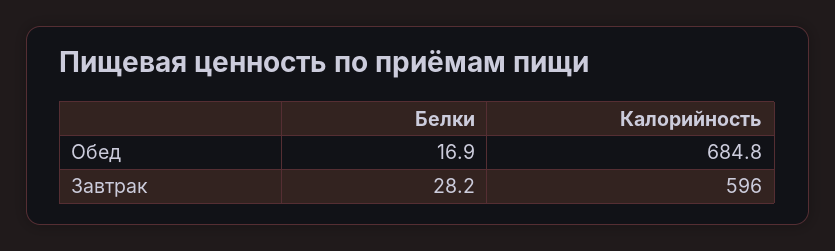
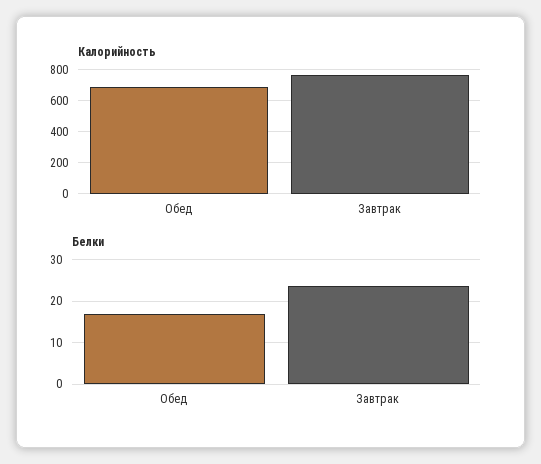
Белки, Завтрак: 28.2 -> 24
Калорийность, Завтрак: 596 -> 750

